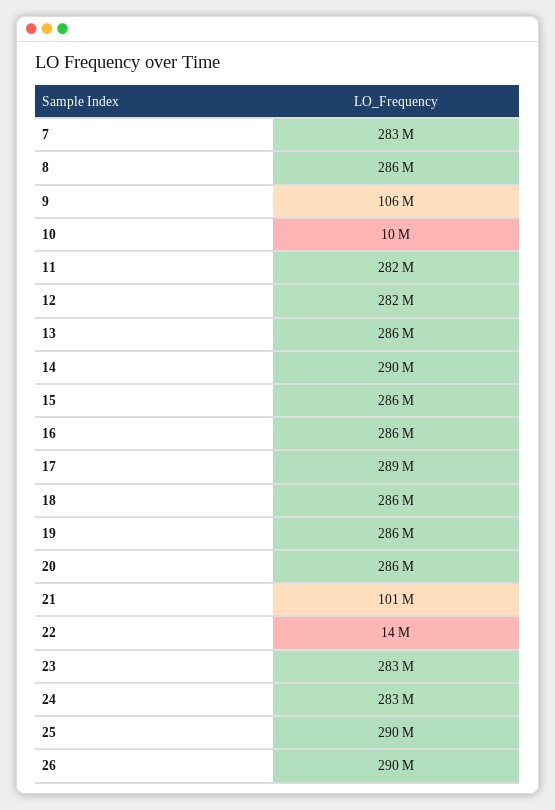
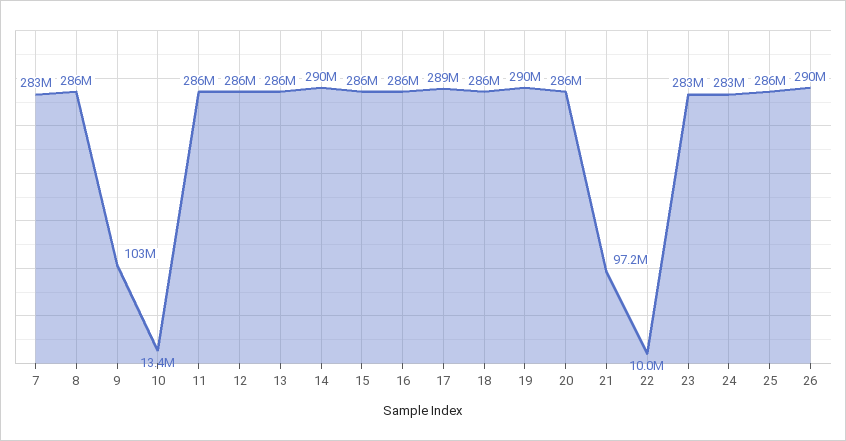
9: 106000000 -> 103000000
10: 10000000 -> 13400000
11: 282000000 -> 286000000
12: 282000000 -> 286000000
19: 286000000 -> 290000000
21: 101000000 -> 97200000
22: 14000000 -> 10000000
25: 290000000 -> 286000000

